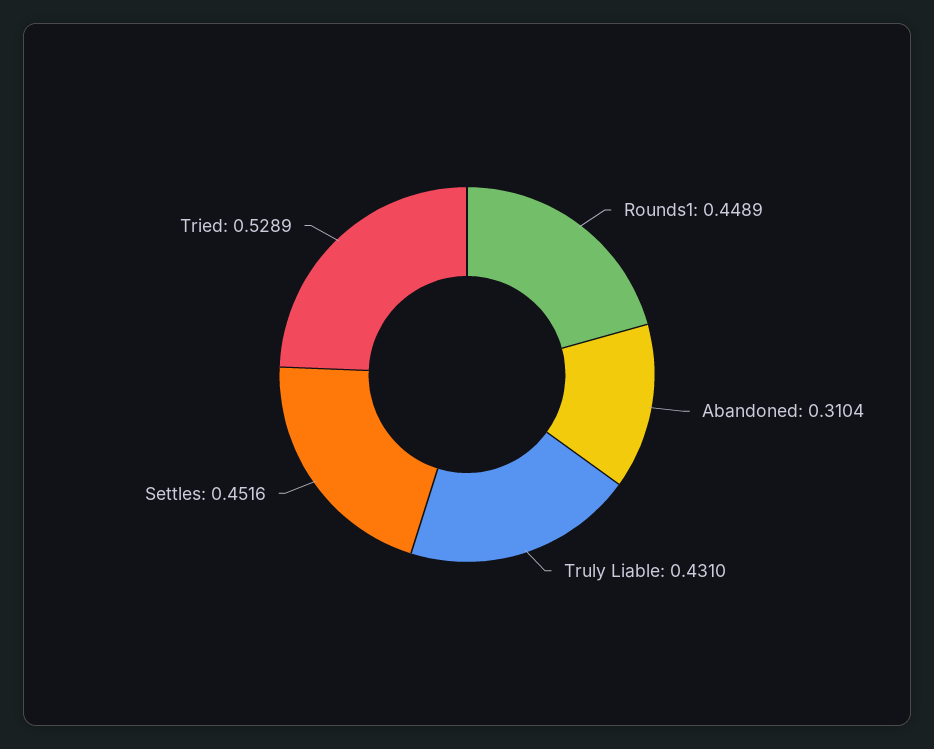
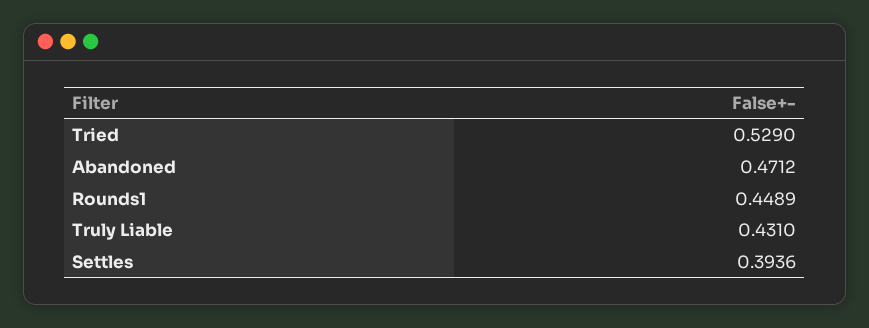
Abandoned: 0.3104 -> 0.4712
Settles: 0.4516 -> 0.3936
Tried: 0.5289 -> 0.529

